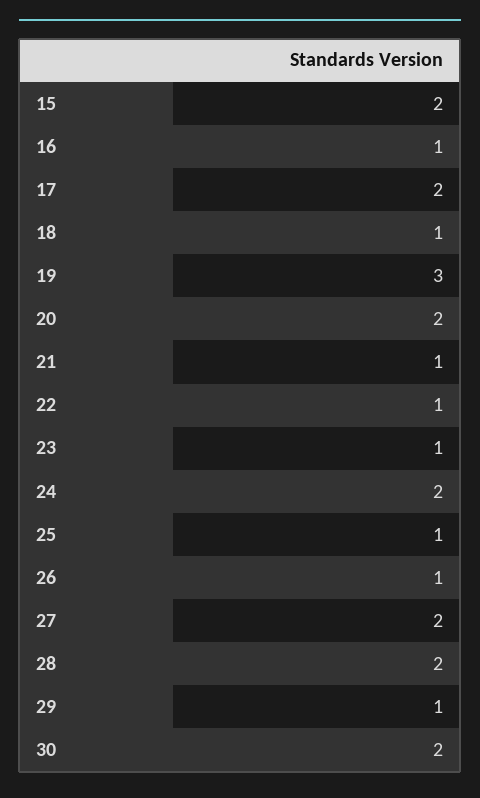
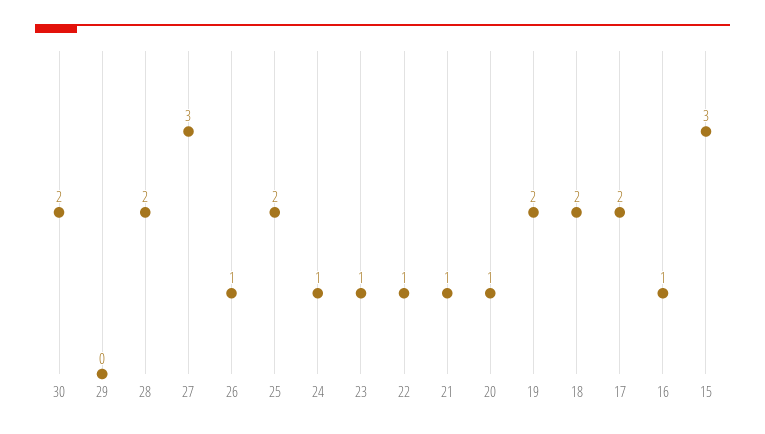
15: 2 -> 3
18: 1 -> 2
19: 3 -> 2
20: 2 -> 1
24: 2 -> 1
25: 1 -> 2
27: 2 -> 3
29: 1 -> 0

